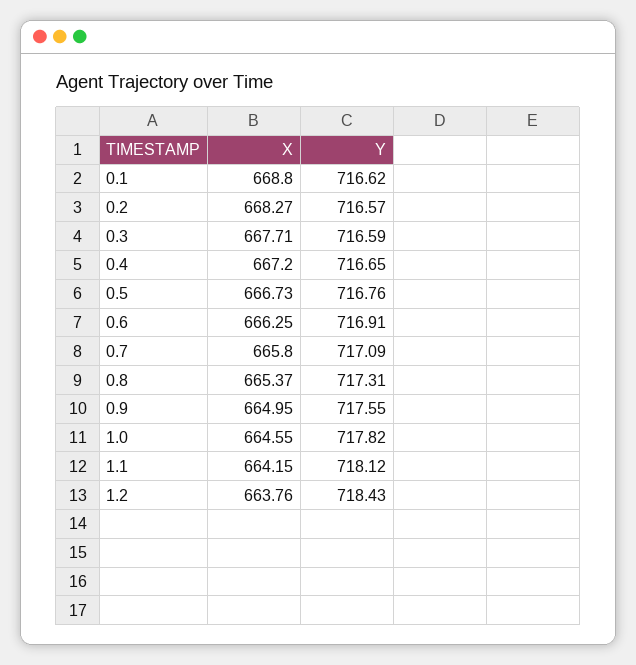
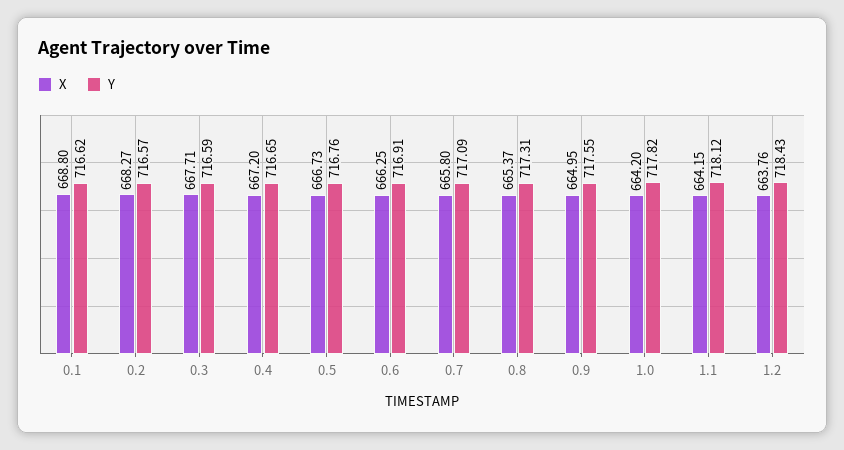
X, 1.0: 664.55 -> 664.2

